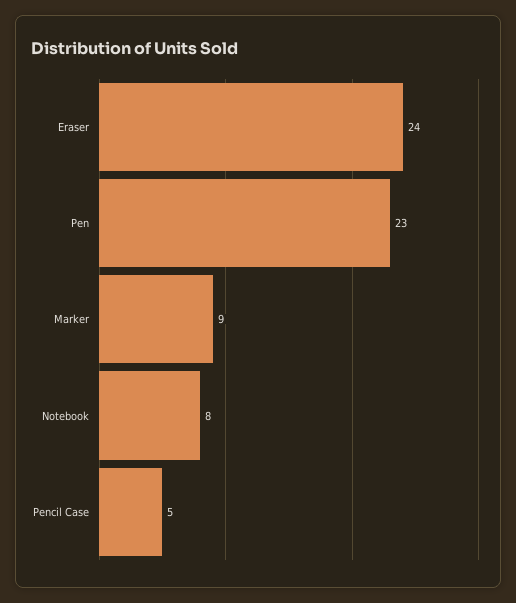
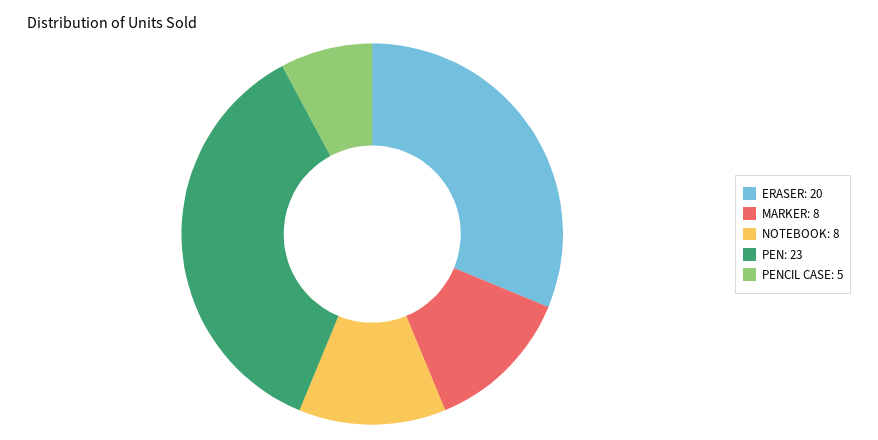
Eraser: 24 -> 20
Marker: 9 -> 8

